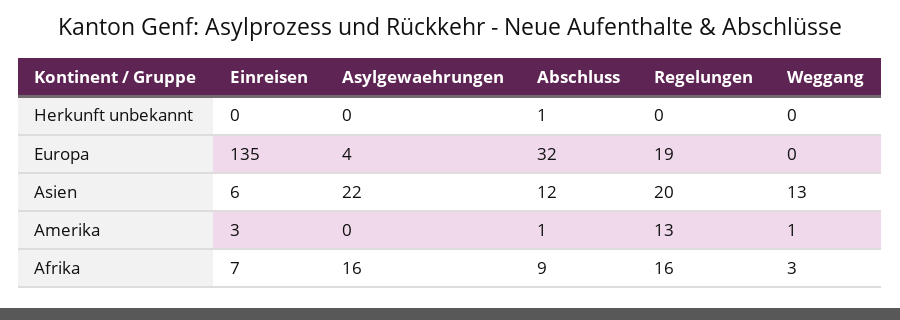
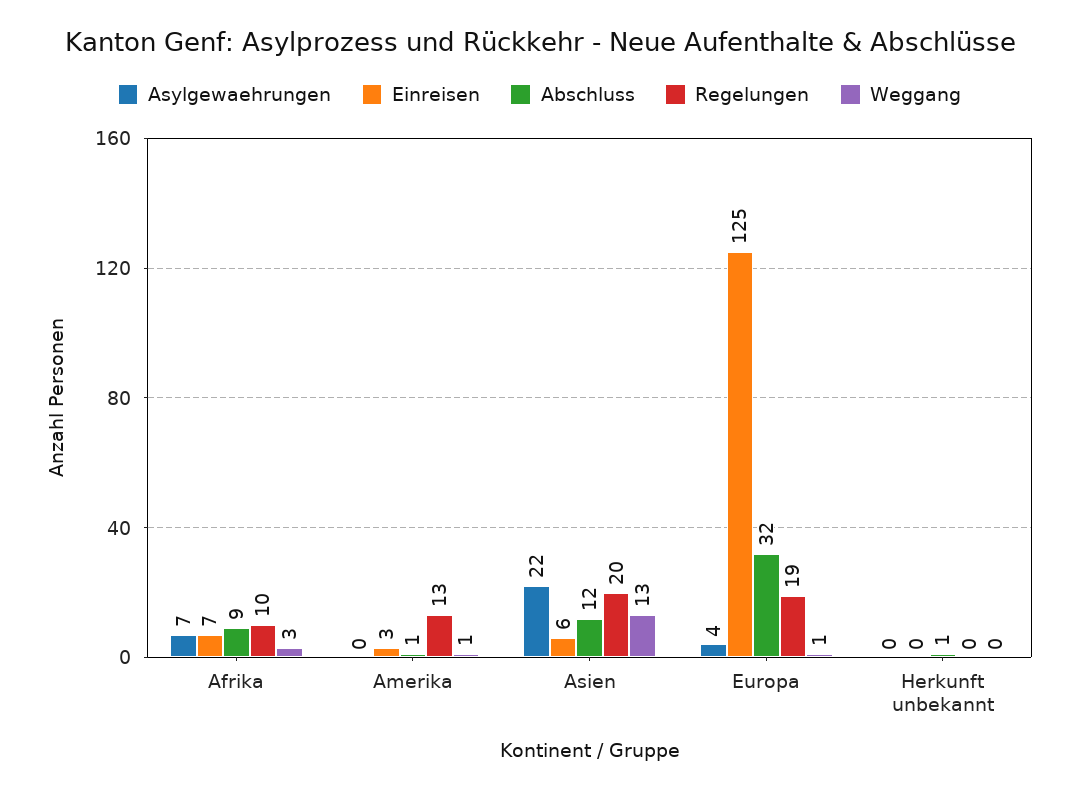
Einreisen, Europa: 135 -> 125
Weggang, Europa: 0 -> 1
Asylgewaehrungen, Afrika: 16 -> 7
Regelungen, Afrika: 16 -> 10

